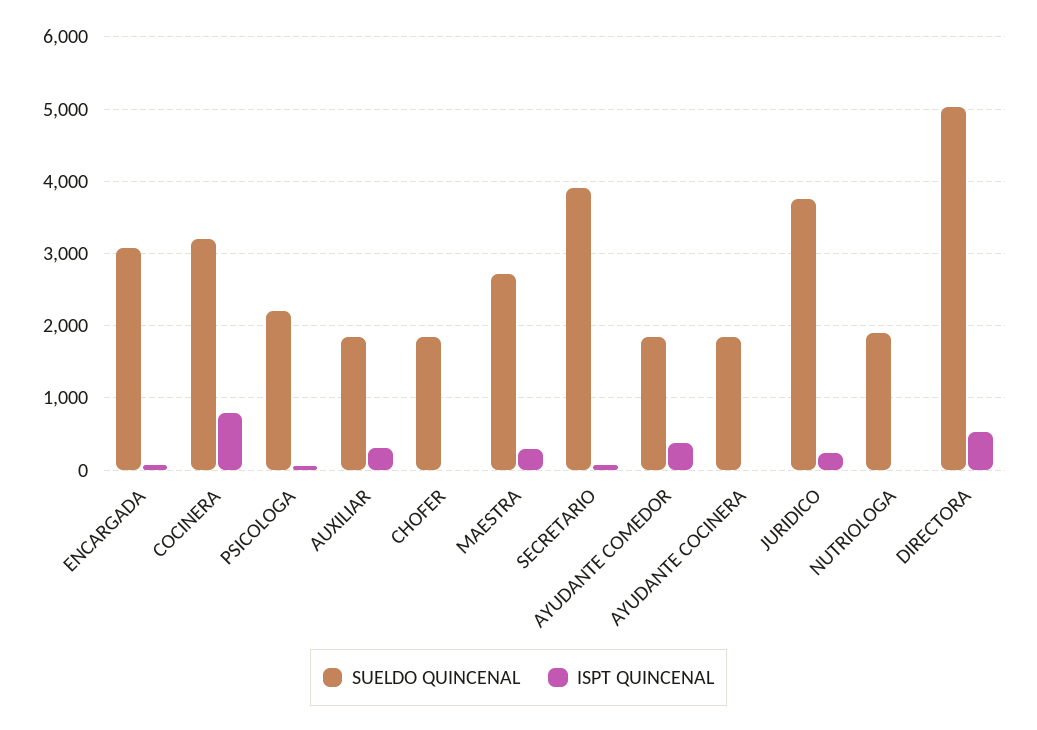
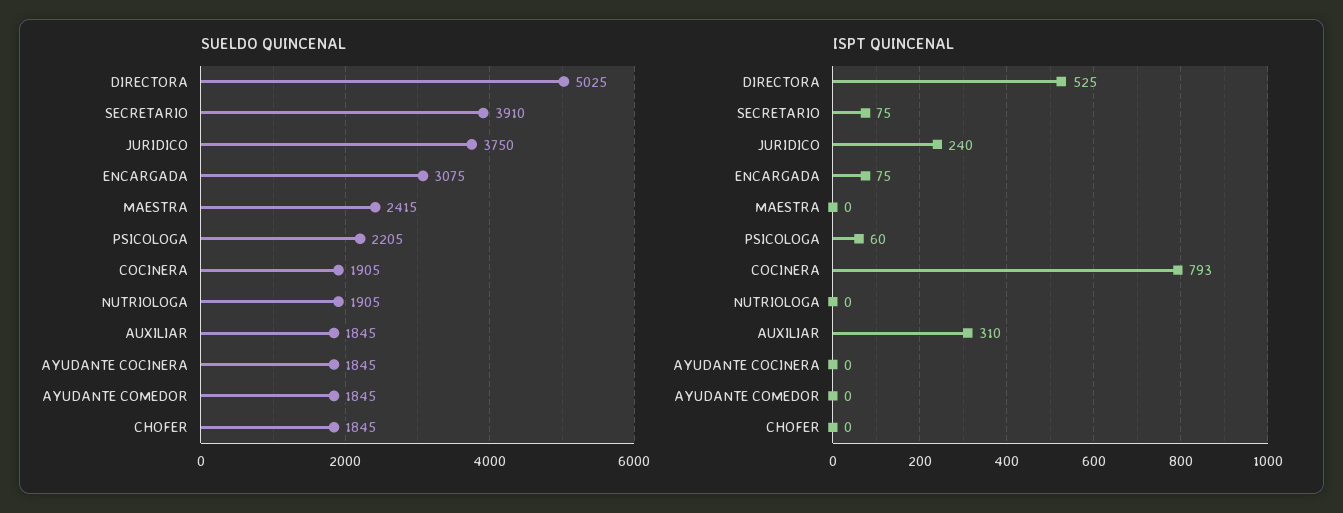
SUELDO QUINCENAL, COCINERA: 3200 -> 1905
SUELDO QUINCENAL, MAESTRA: 2700 -> 2415
ISPT QUINCENAL, MAESTRA: 300 -> 0
ISPT QUINCENAL, AYUDANTE COMEDOR: 400 -> 0

